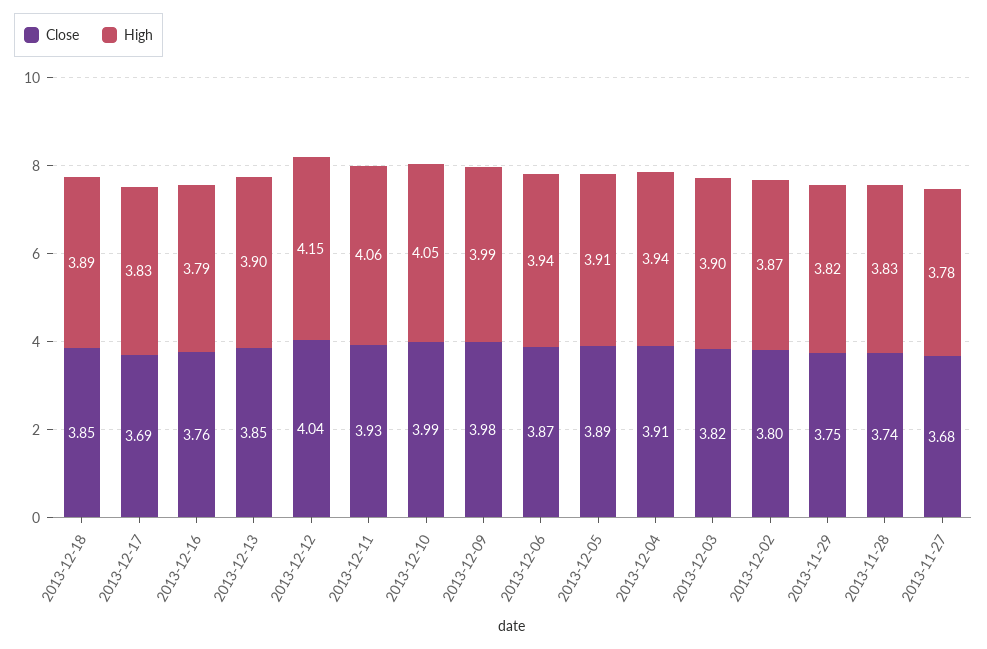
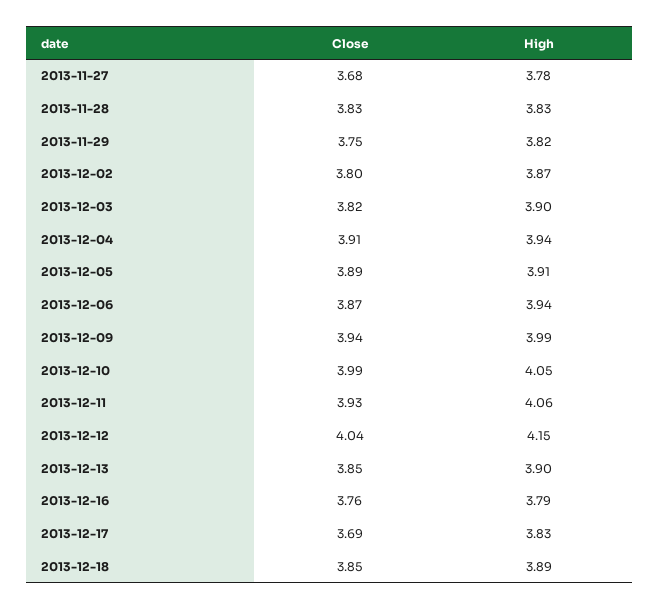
Close, 2013-12-09: 3.98 -> 3.94
Close, 2013-11-28: 3.74 -> 3.83

